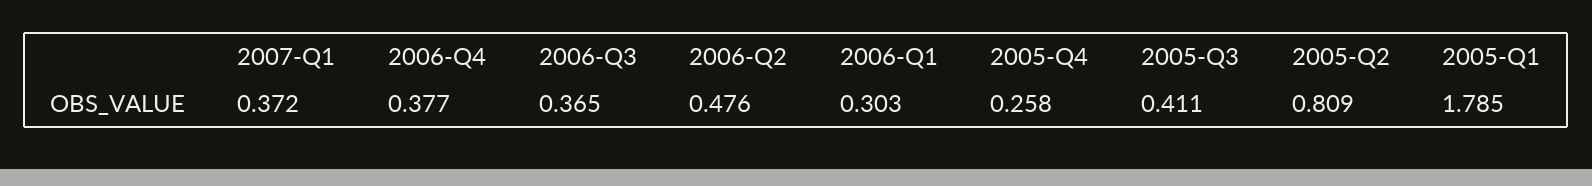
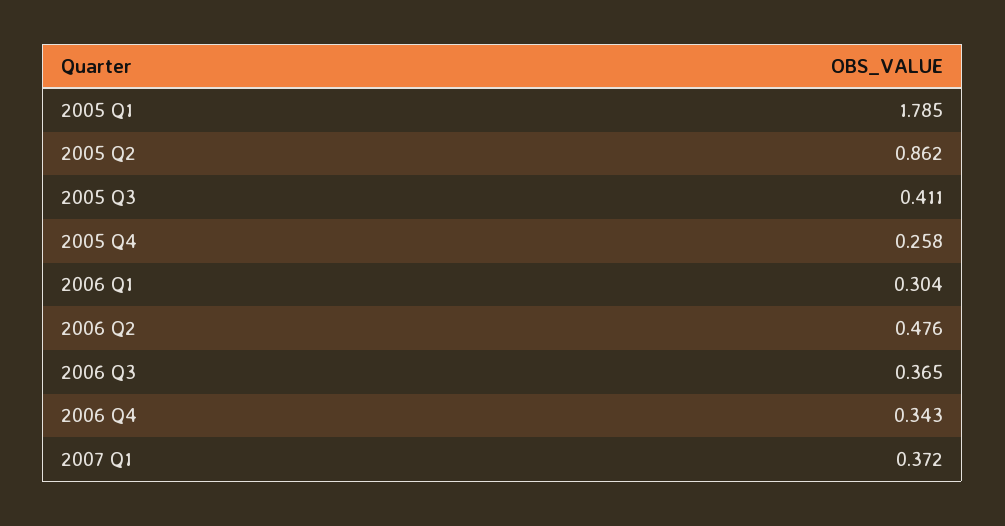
2006-Q4: 0.377 -> 0.343
2006-Q1: 0.303 -> 0.304
2005-Q2: 0.809 -> 0.862

